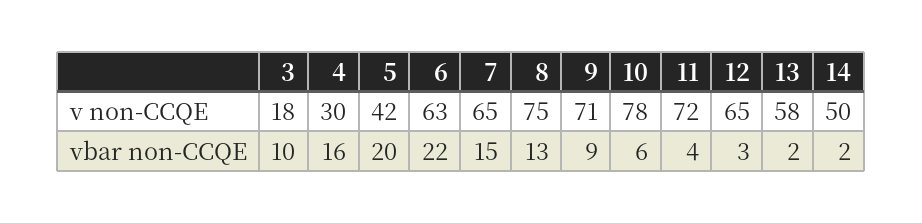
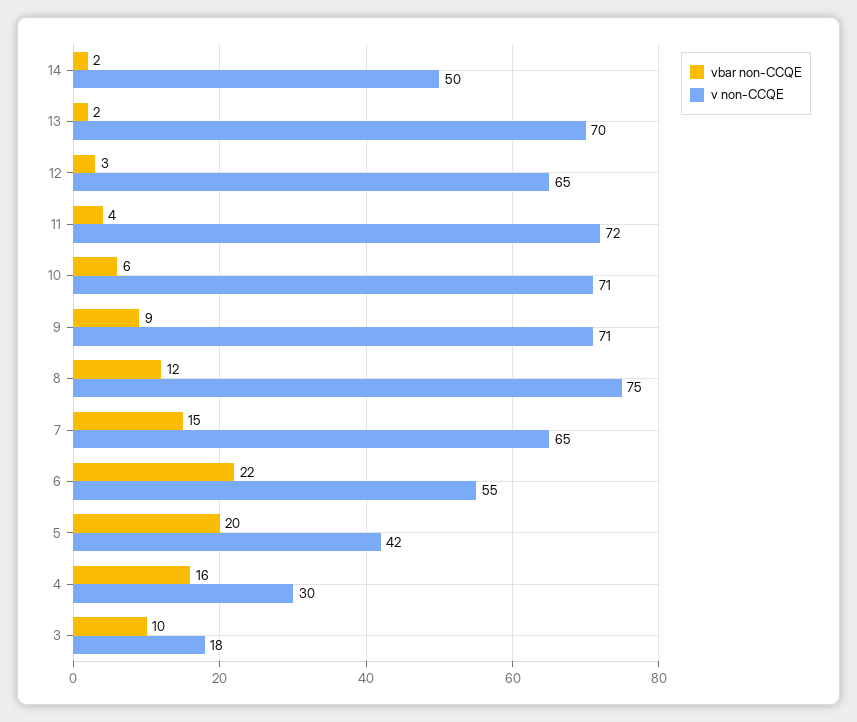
v non-CCQE, 6: 63 -> 55
v non-CCQE, 10: 78 -> 71
v non-CCQE, 13: 58 -> 70
vbar non-CCQE, 8: 13 -> 12

